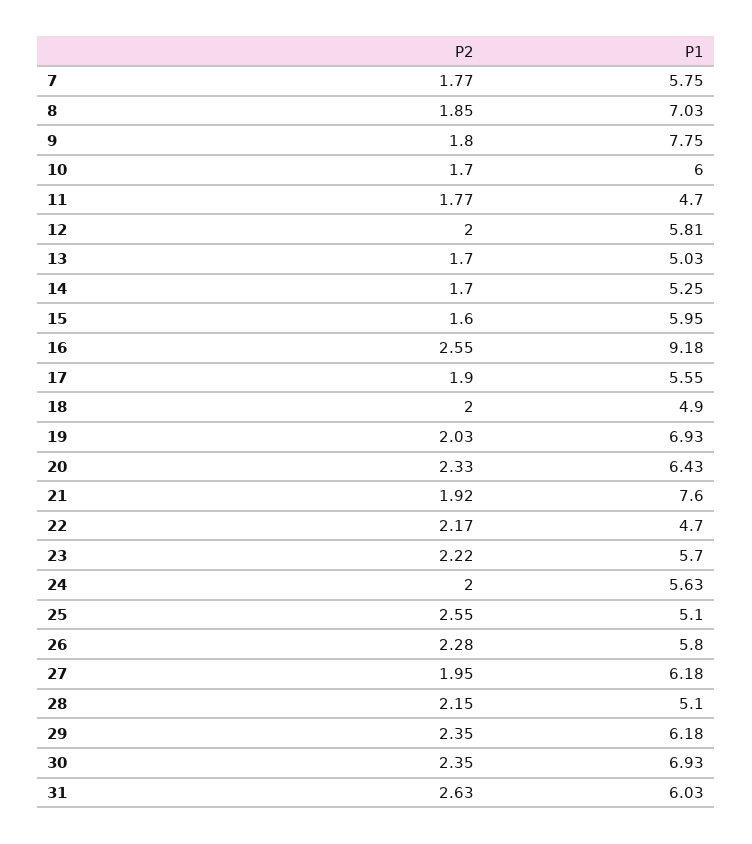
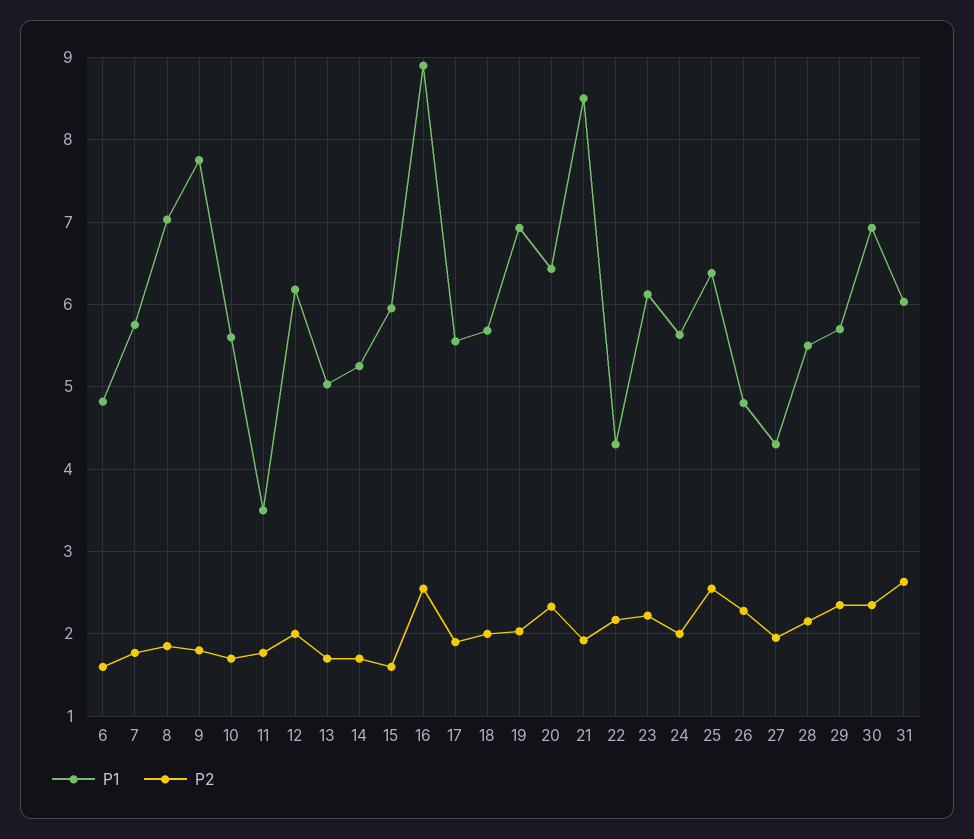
P1, 10: 6 -> 5.6
P1, 11: 4.7 -> 3.5
P1, 12: 5.81 -> 6.2
P1, 16: 9.18 -> 8.9
P1, 18: 4.9 -> 5.7
P1, 21: 7.6 -> 8.5
P1, 22: 4.7 -> 4.3
P1, 23: 5.7 -> 6.1
P1, 25: 5.1 -> 6.4
P1, 26: 5.8 -> 4.8
P1, 27: 6.18 -> 4.3
P1, 28: 5.1 -> 5.5
P1, 29: 6.18 -> 5.7
P1, 6: none -> 4.8
P2, 6: none -> 1.6

